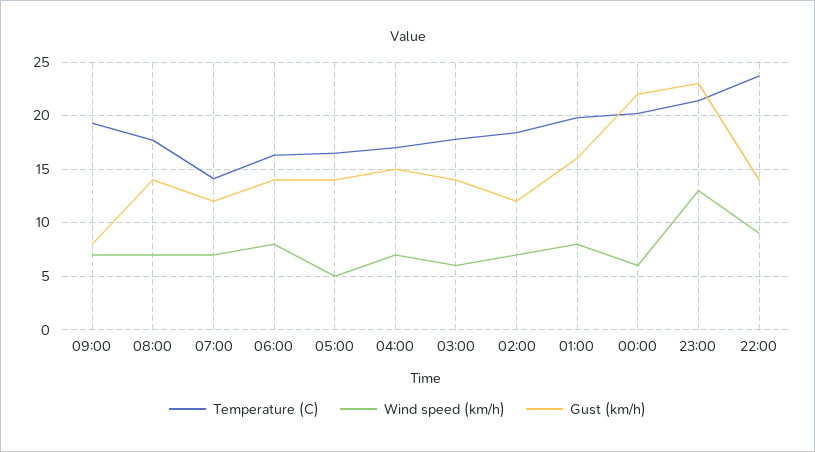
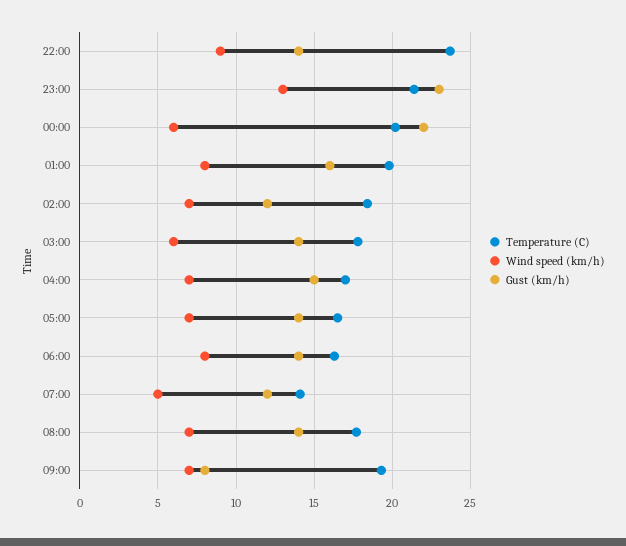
Wind speed (km/h), 07:00: 7 -> 5
Wind speed (km/h), 05:00: 5 -> 7

